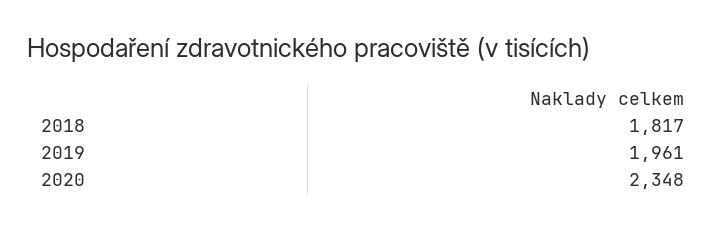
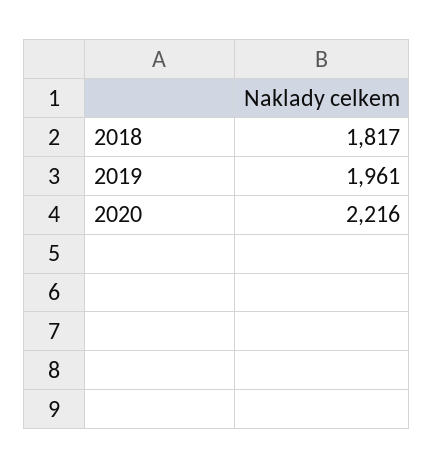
2020: 2348 -> 2216

